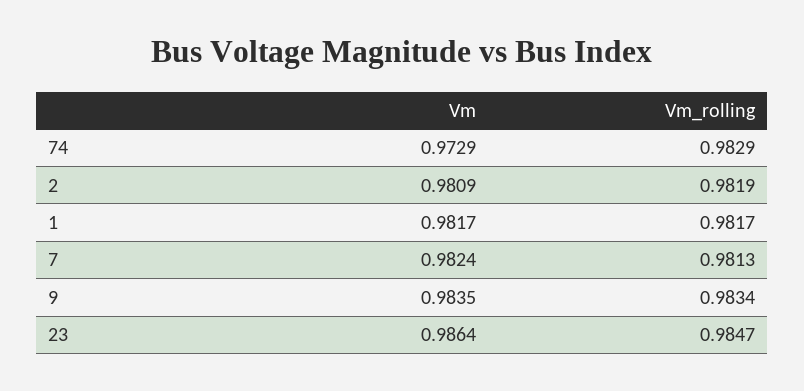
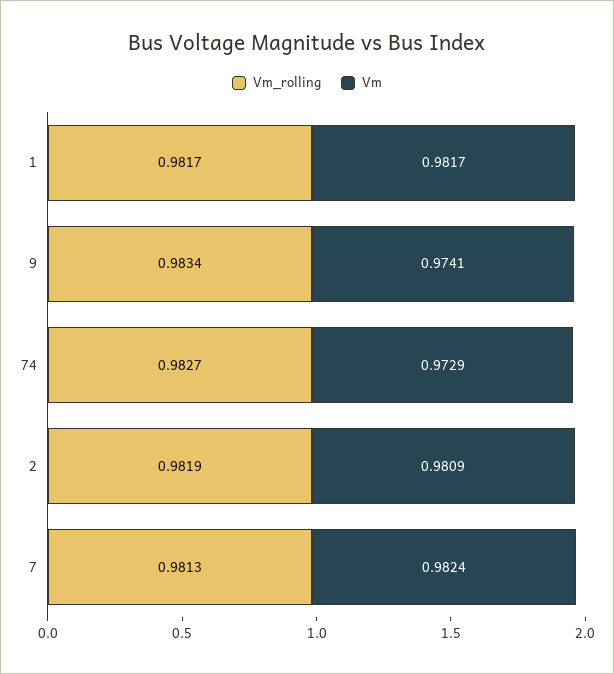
Vm_rolling, 74: 0.9829 -> 0.9827
Vm, 9: 0.9835 -> 0.9741
Vm, 23: 0.9864 -> none
Vm_rolling, 23: 0.9847 -> none

